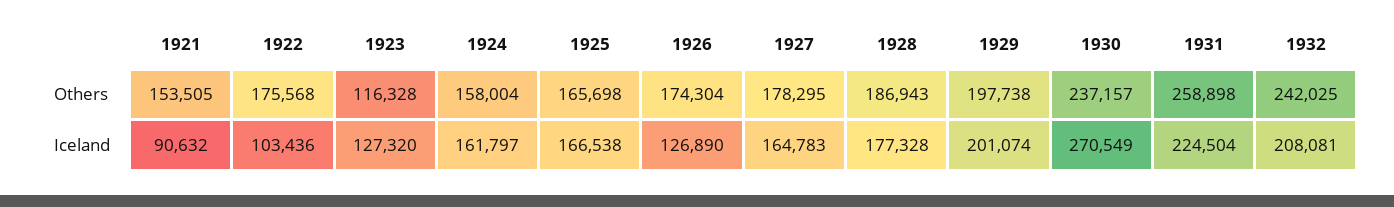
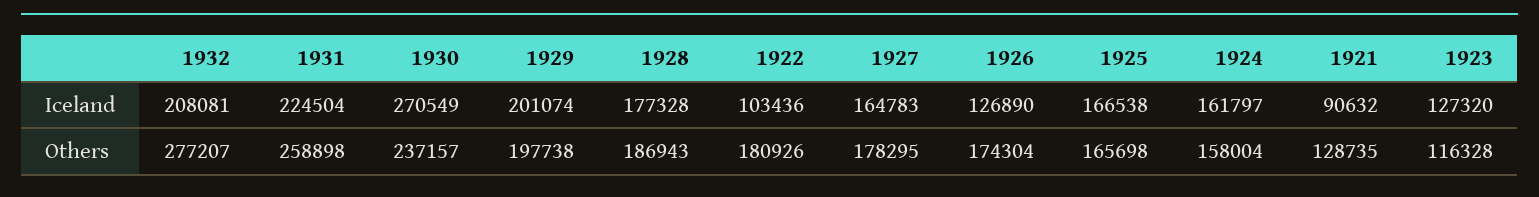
1921, Others: 153505 -> 128735
1922, Others: 175568 -> 180926
1932, Others: 242025 -> 277207

